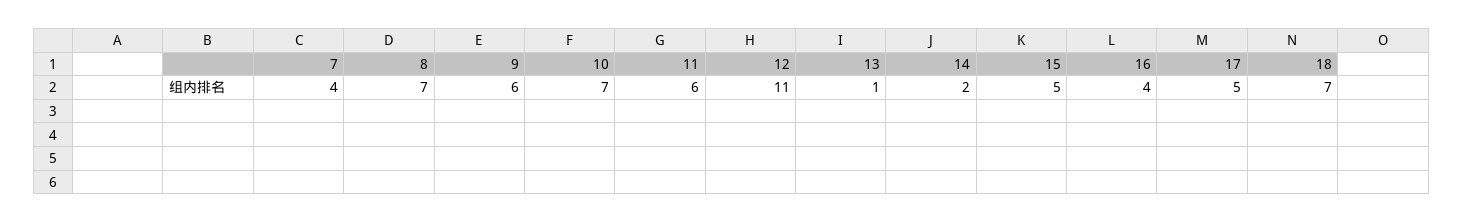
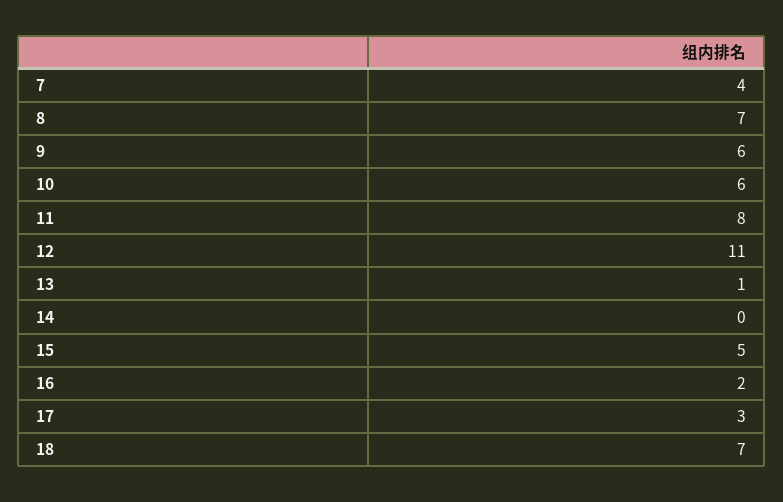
10: 7 -> 6
11: 6 -> 8
14: 2 -> 0
16: 4 -> 2
17: 5 -> 3

